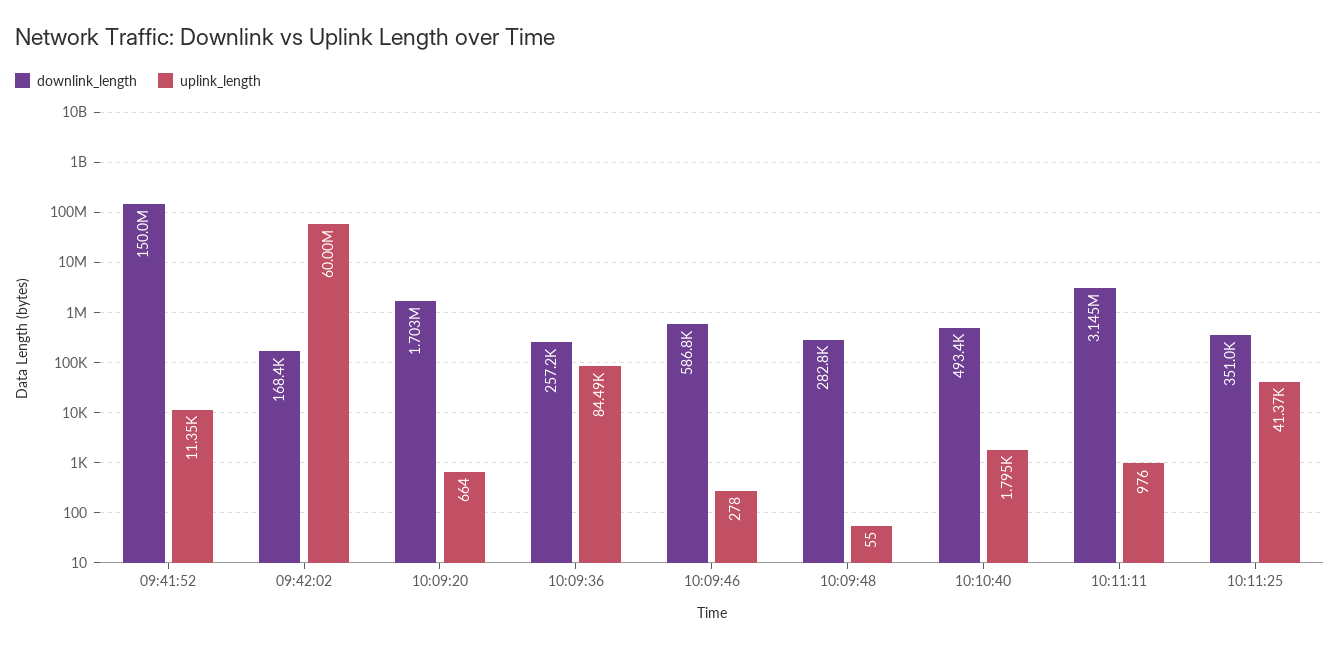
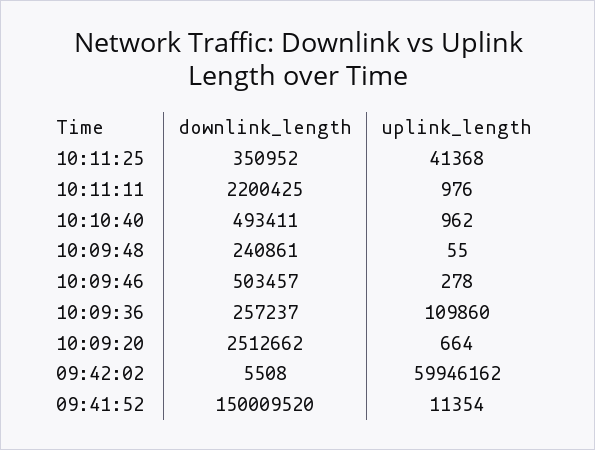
downlink_length, 09:42:02: 168400 -> 5508
uplink_length, 09:42:02: 60000000 -> 59946162
downlink_length, 10:09:20: 1703000 -> 2512662
uplink_length, 10:09:36: 84490 -> 109860
downlink_length, 10:09:46: 586800 -> 503457
downlink_length, 10:09:48: 282800 -> 240861
uplink_length, 10:10:40: 1795 -> 962
downlink_length, 10:11:11: 3145000 -> 2200425

